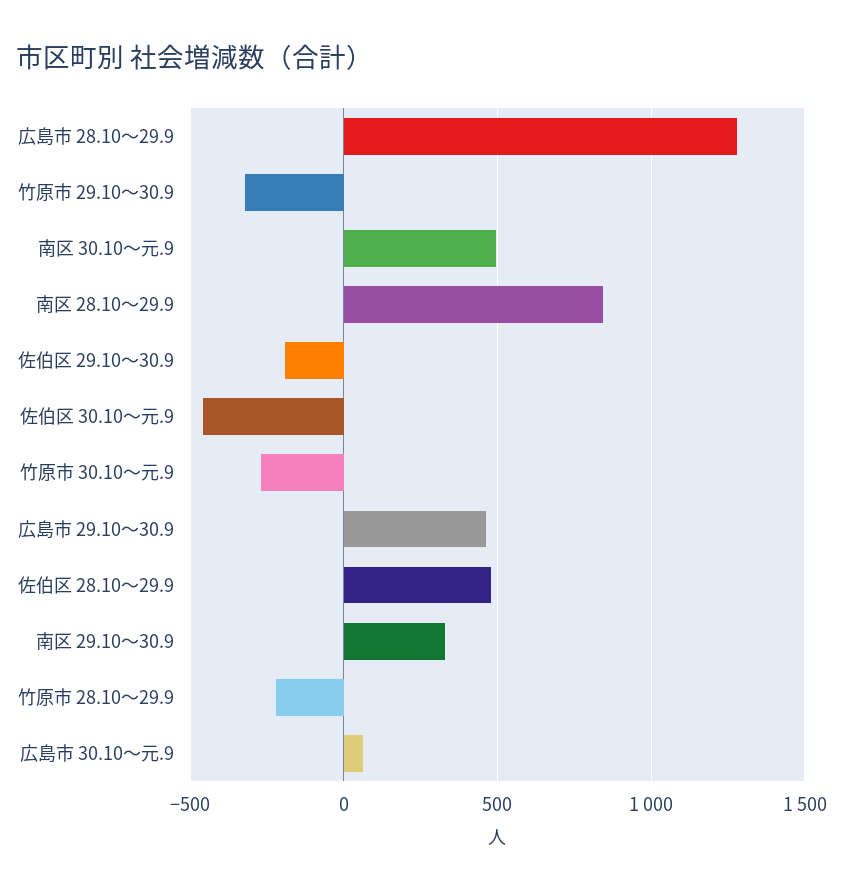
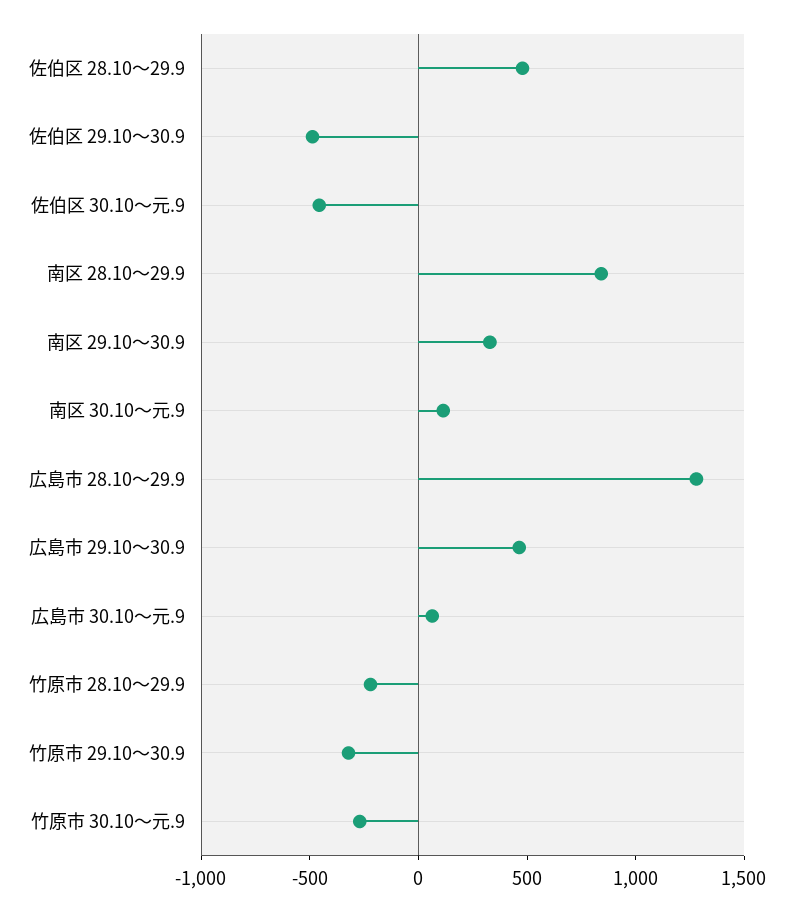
南区 30.10～元.9: 500 -> 100
佐伯区 29.10～30.9: -200 -> -500

